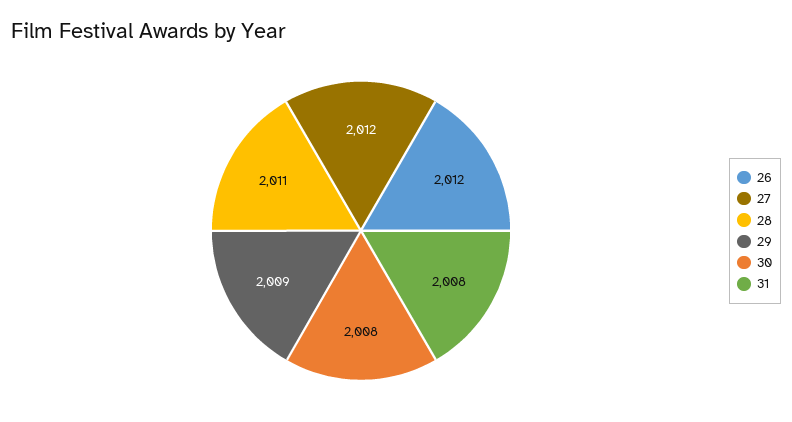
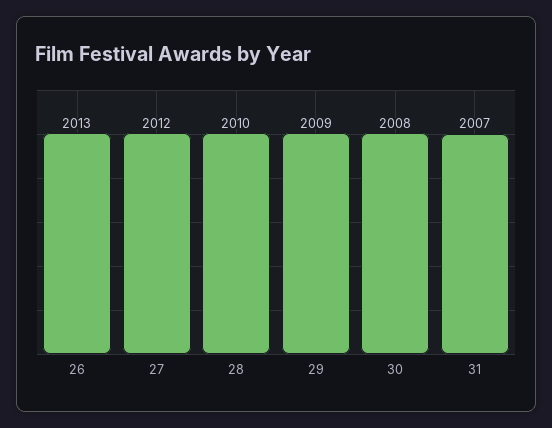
26: 2012 -> 2013
28: 2011 -> 2010
31: 2008 -> 2007

